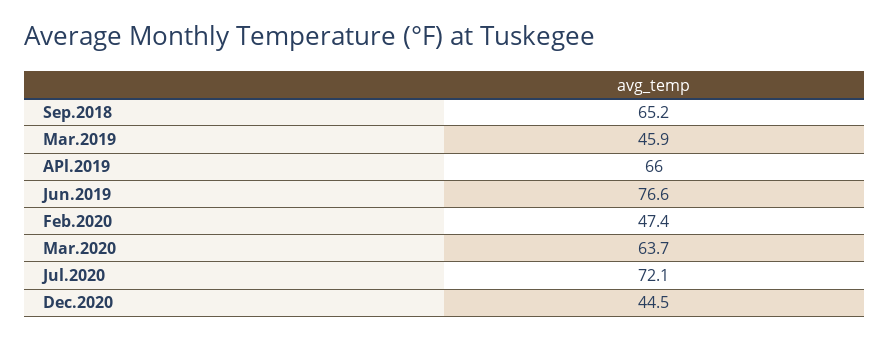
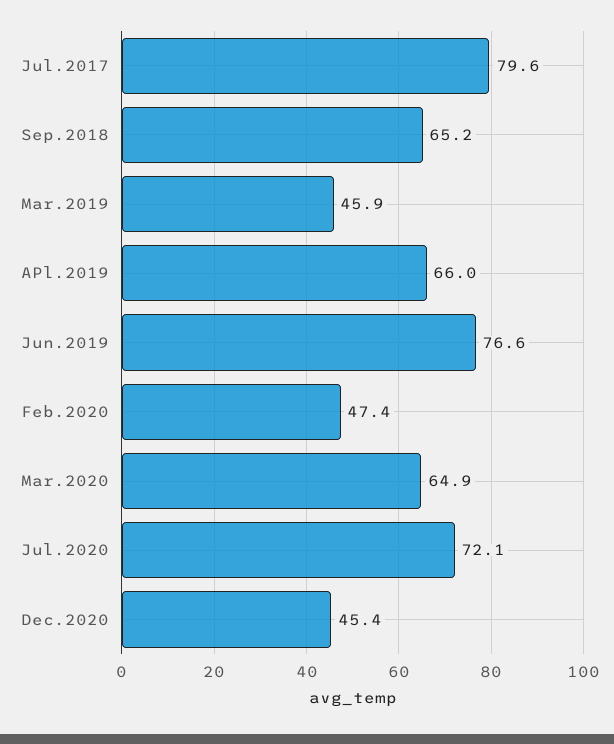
Mar.2020: 63.7 -> 64.9
Dec.2020: 44.5 -> 45.4
Jul.2017: none -> 79.6

